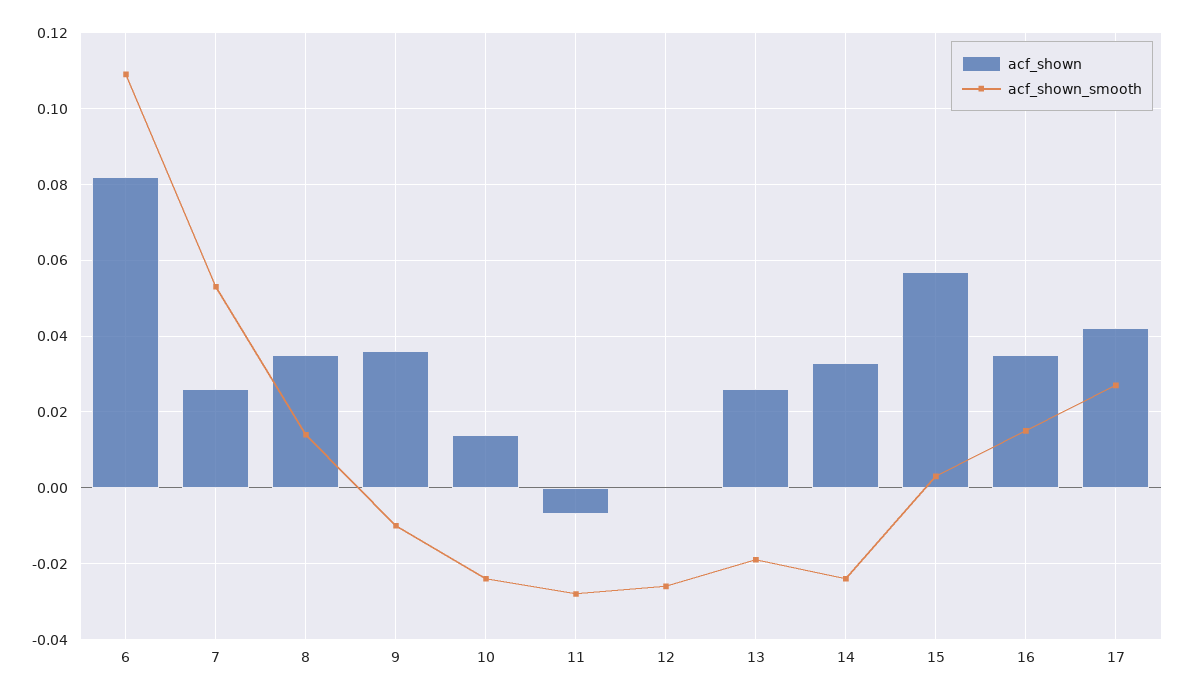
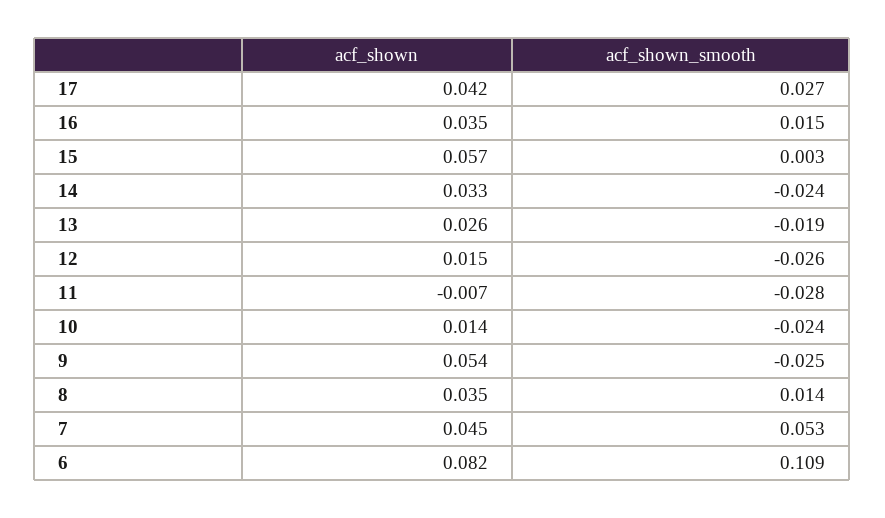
acf_shown, 7: 0.025 -> 0.045
acf_shown, 9: 0.035 -> 0.054
acf_shown_smooth, 9: -0.01 -> -0.025
acf_shown, 12: 0 -> 0.015

